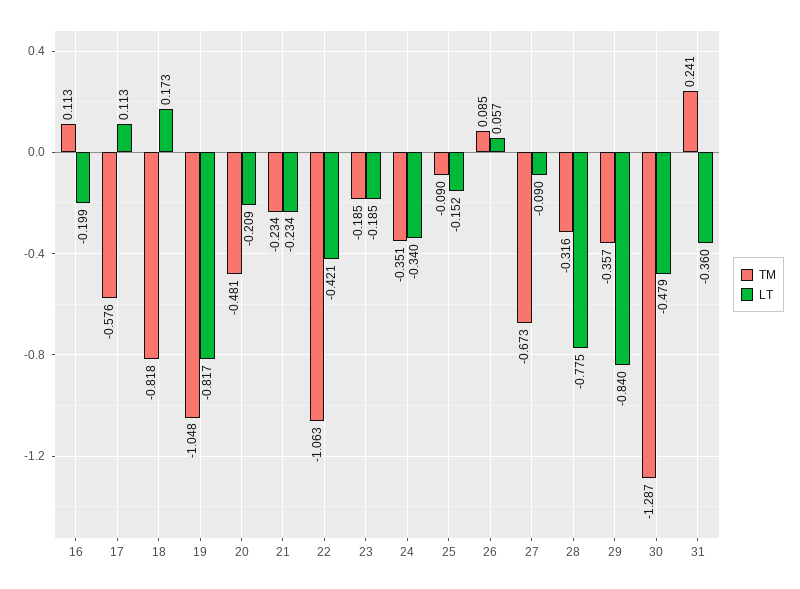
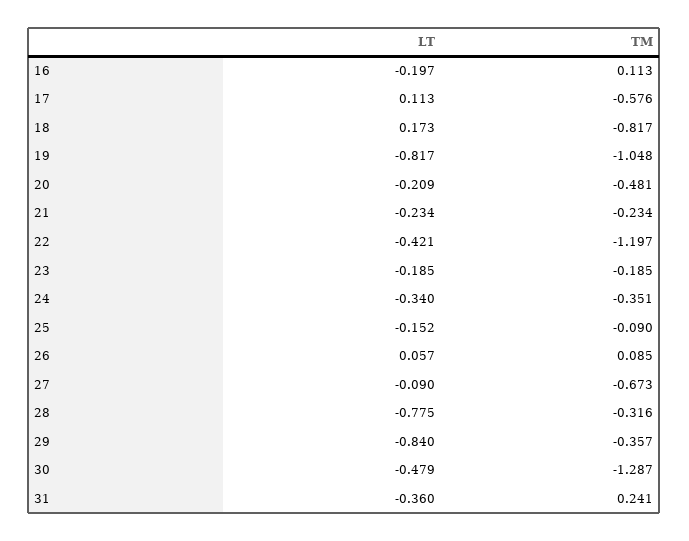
LT, 16: -0.199 -> -0.197
TM, 18: -0.818 -> -0.817
TM, 22: -1.063 -> -1.197

